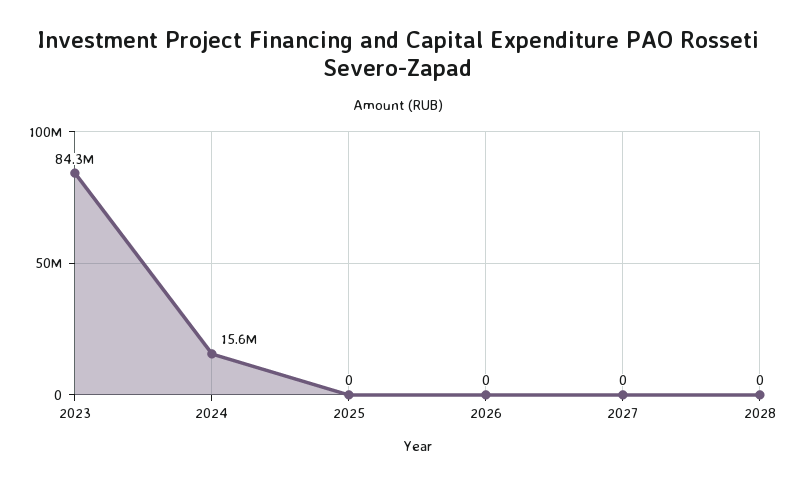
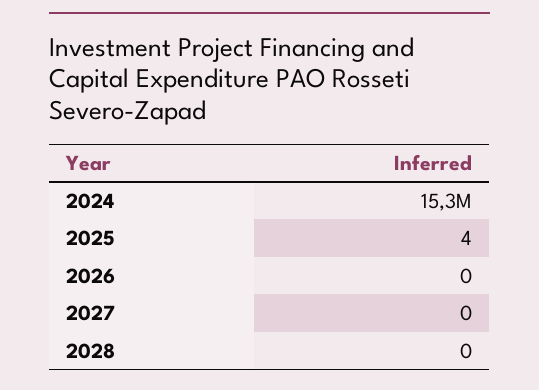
2023: 84300000 -> none
2024: 15600000 -> 15300000
2025: 0 -> 4

